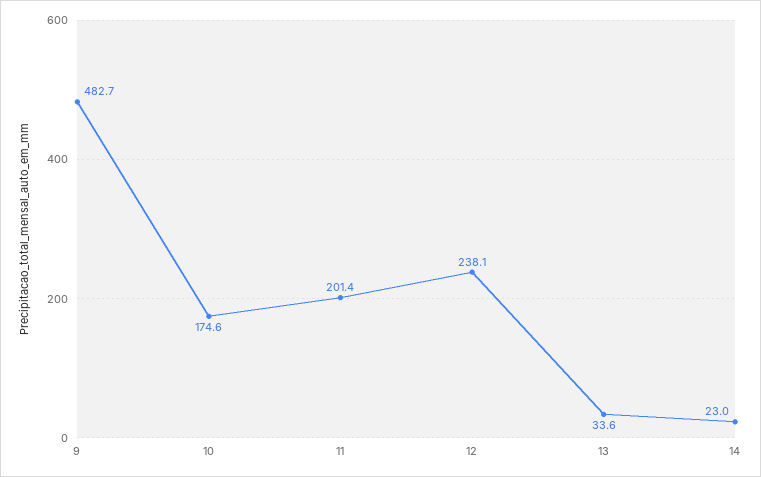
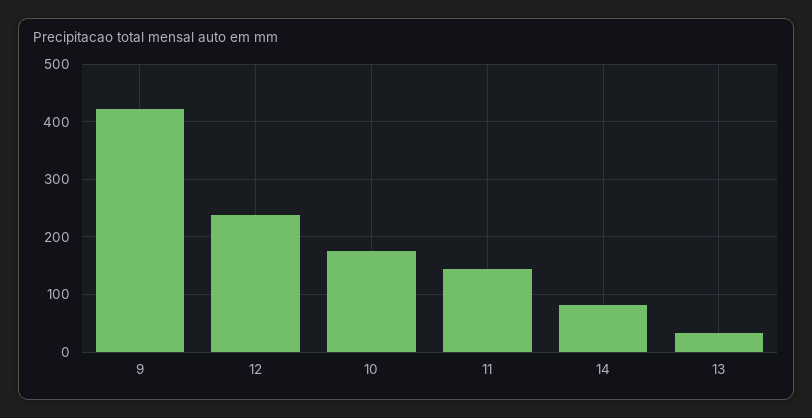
9: 482.7 -> 420
11: 201.4 -> 140
14: 23 -> 80

